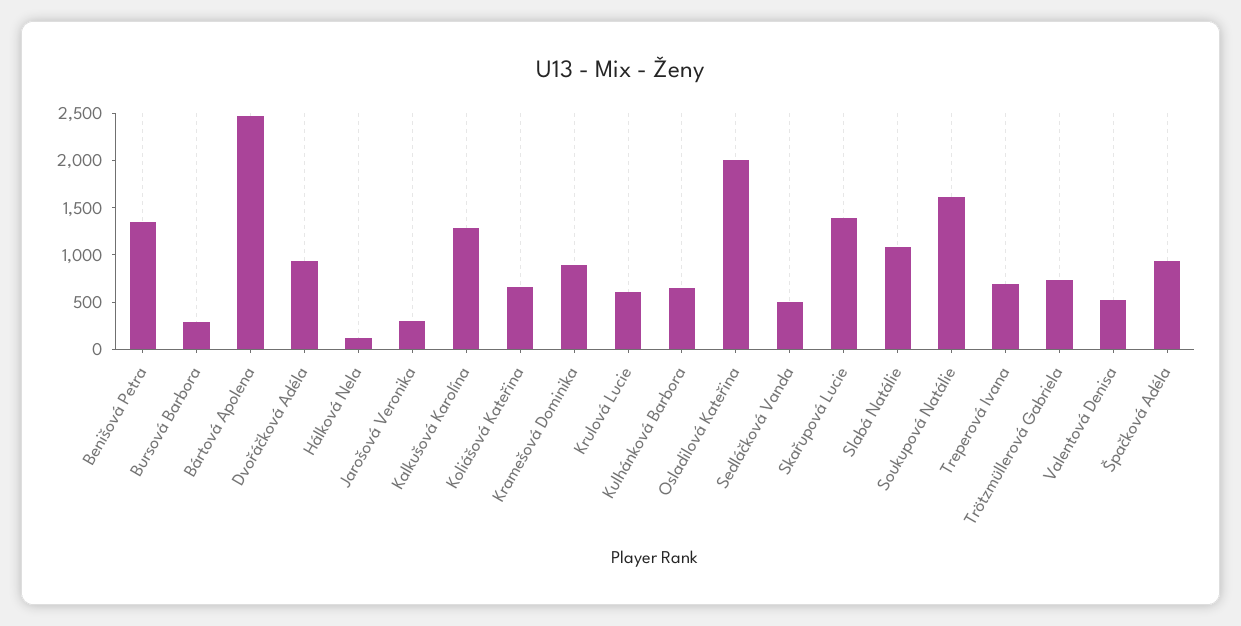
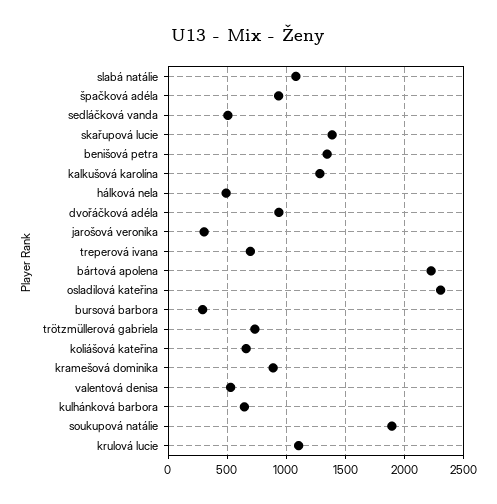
Bártová Apolena: 2500 -> 2200
Hálková Nela: 100 -> 500
Krulová Lucie: 600 -> 1100
Osladilová Kateřina: 2000 -> 2300
Soukupová Natálie: 1600 -> 1900

